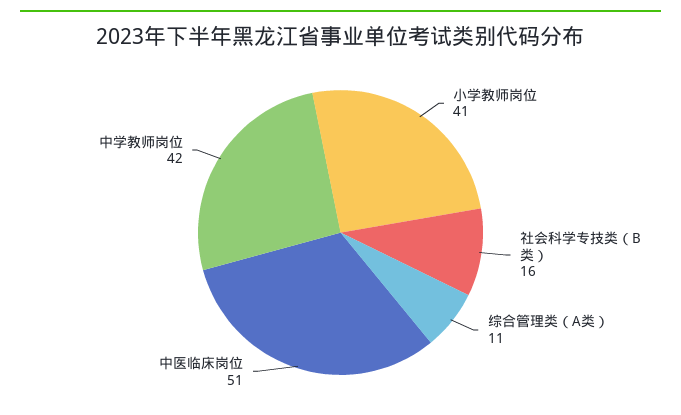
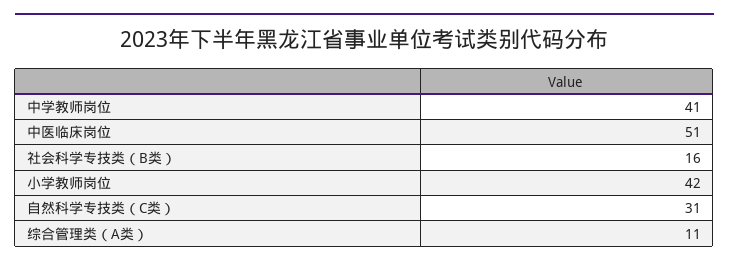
小学教师岗位: 41 -> 42
中学教师岗位: 42 -> 41
自然科学专技类（C类）: none -> 31

